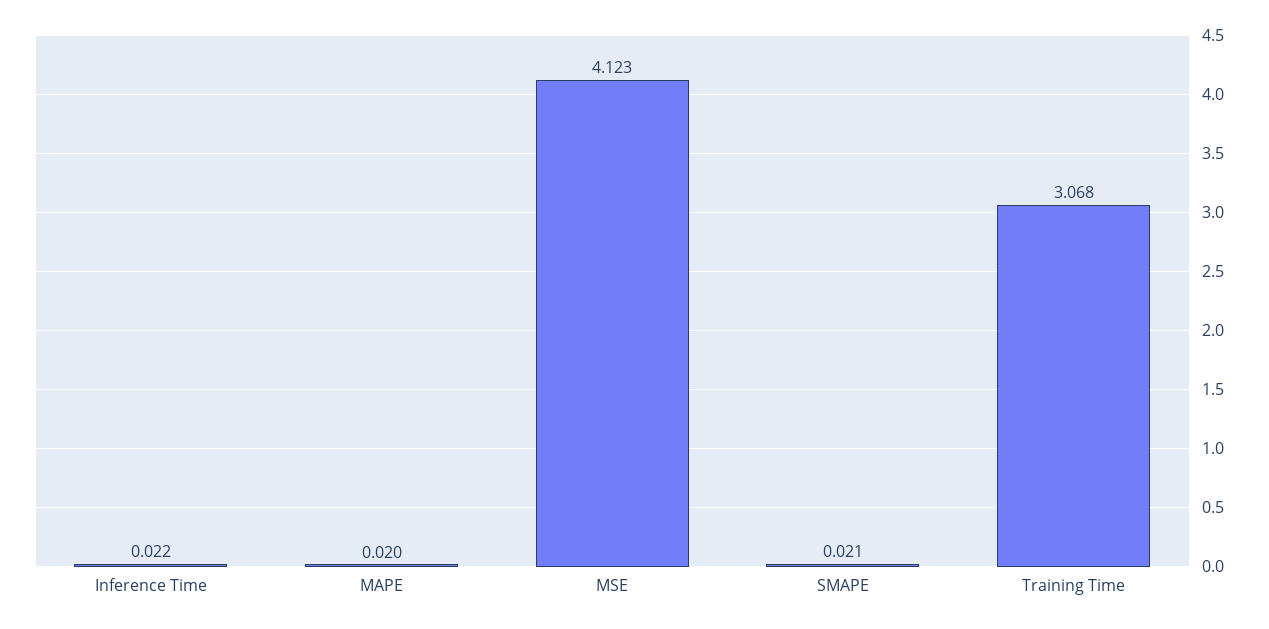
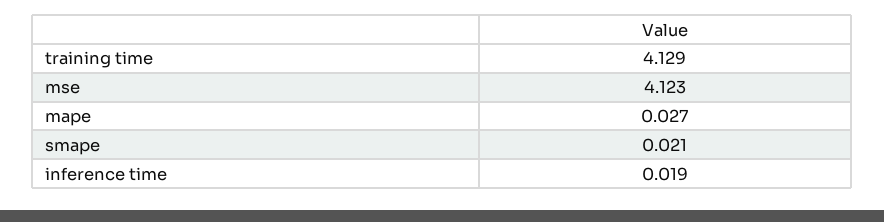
Inference Time: 0.022 -> 0.019
MAPE: 0.02 -> 0.027
Training Time: 3.068 -> 4.129

